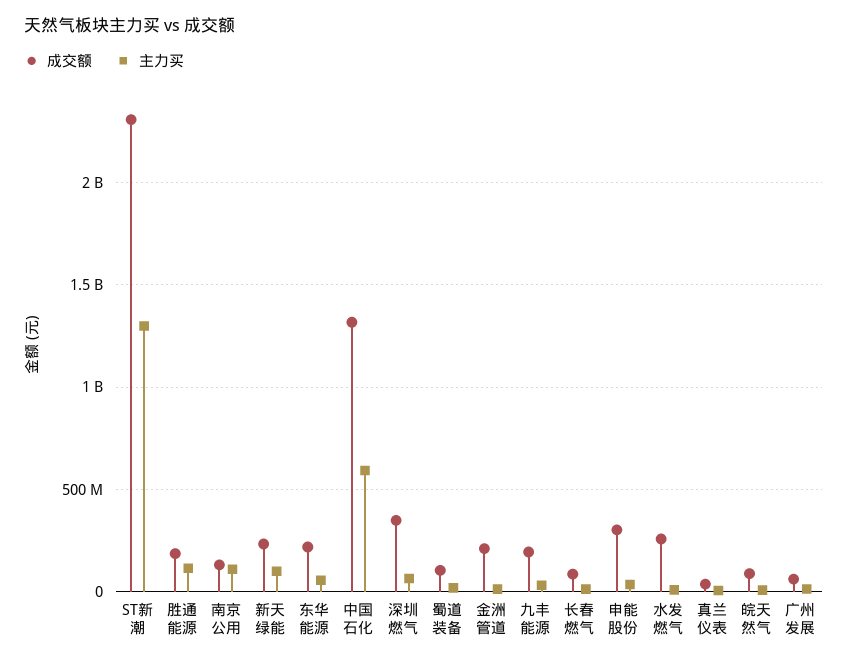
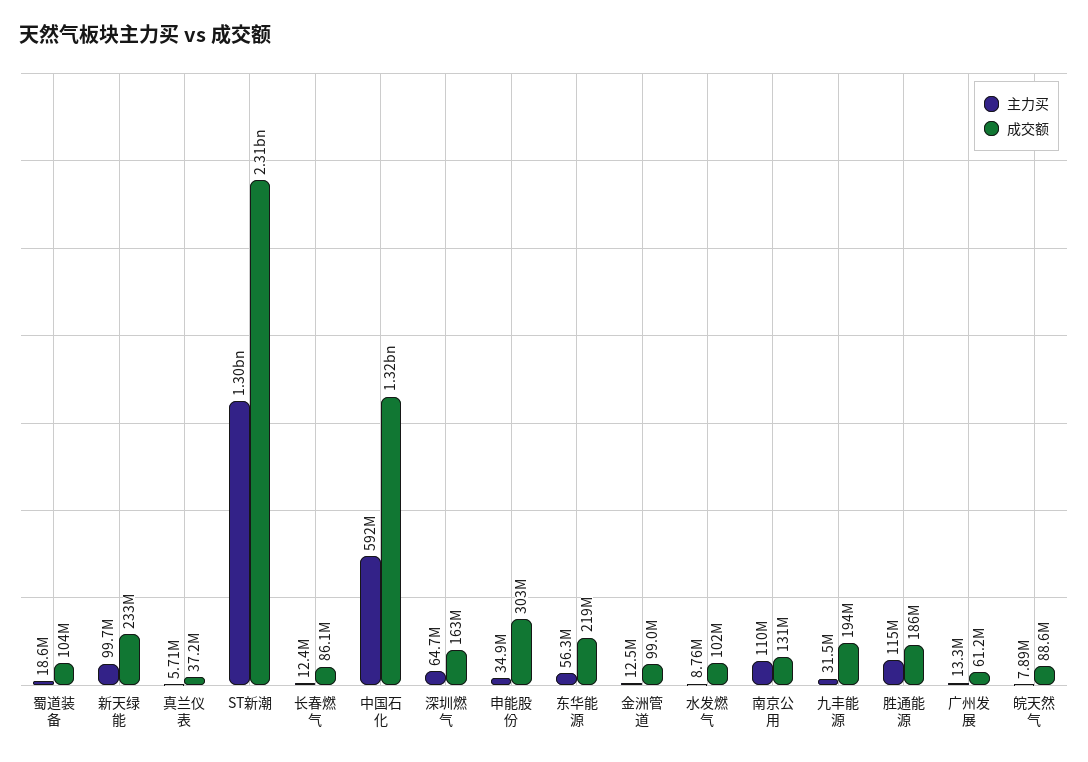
成交额, 深圳燃气: 350000000 -> 163000000
成交额, 金洲管道: 200000000 -> 99000000
成交额, 水发燃气: 250000000 -> 102000000

